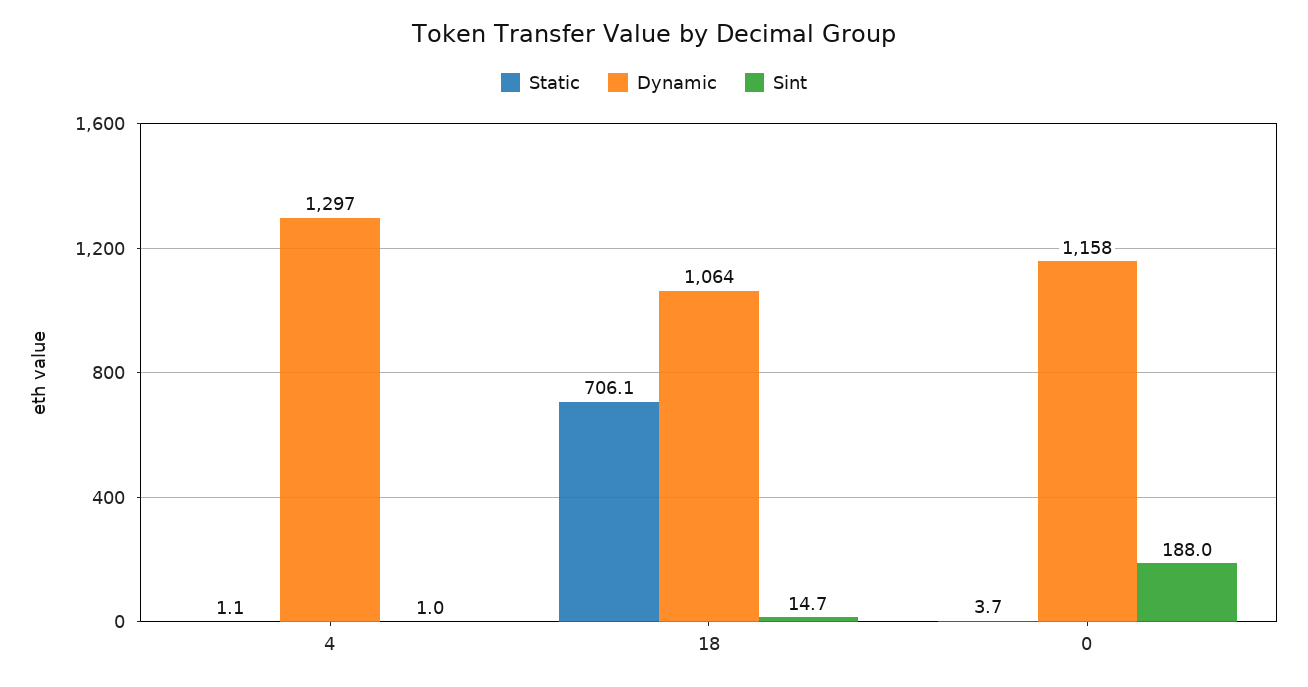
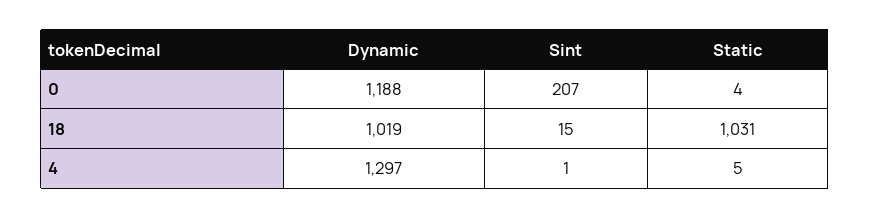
Static, 4: 1.1 -> 5
Static, 18: 706.1 -> 1031
Dynamic, 18: 1064 -> 1019
Dynamic, 0: 1158 -> 1188
Sint, 0: 188 -> 207

